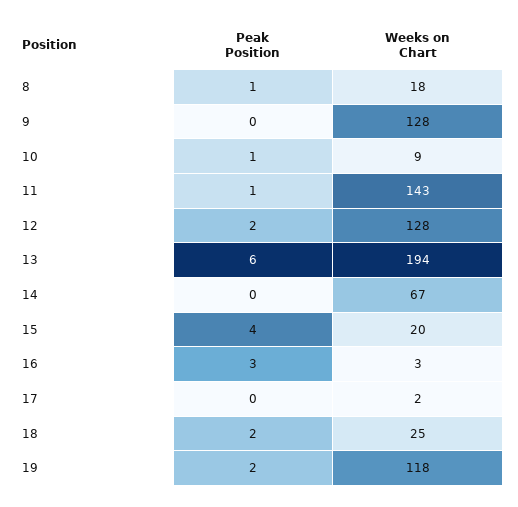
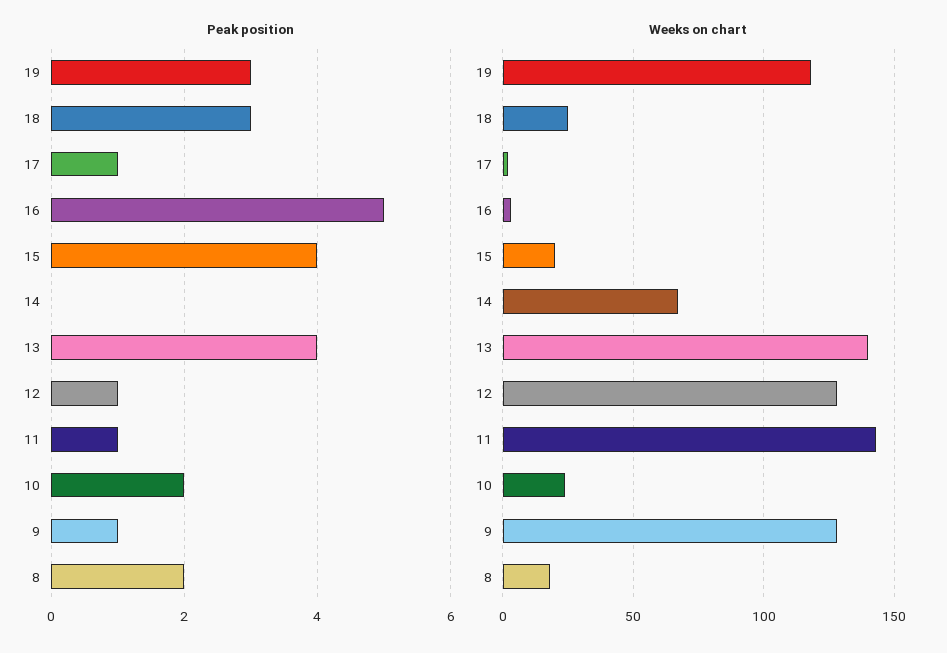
Peak Position, 8: 1 -> 2
Peak Position, 9: 0 -> 1
Peak Position, 10: 1 -> 2
Weeks on Chart, 10: 9 -> 25
Peak Position, 12: 2 -> 1
Peak Position, 13: 6 -> 4
Weeks on Chart, 13: 194 -> 140
Peak Position, 16: 3 -> 5
Peak Position, 17: 0 -> 1
Peak Position, 18: 2 -> 3
Peak Position, 19: 2 -> 3

